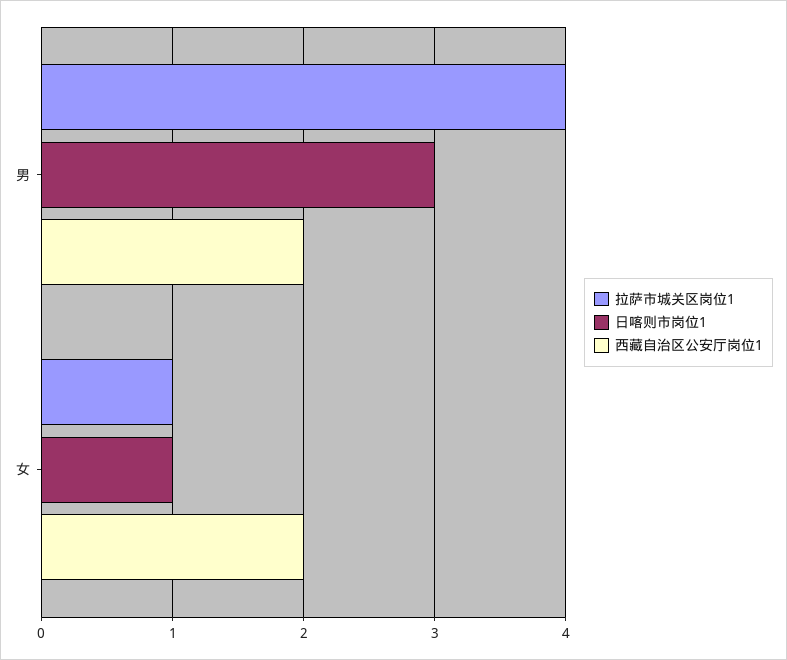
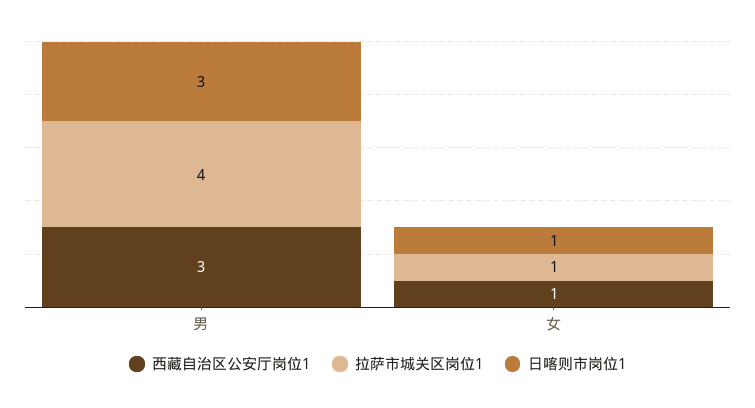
西藏自治区公安厅岗位1, 男: 2 -> 3
西藏自治区公安厅岗位1, 女: 2 -> 1

